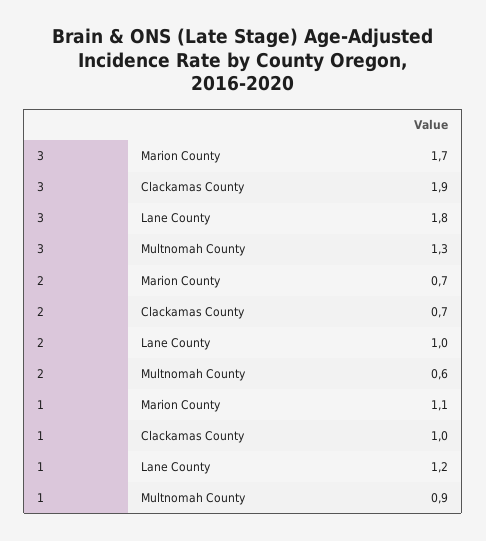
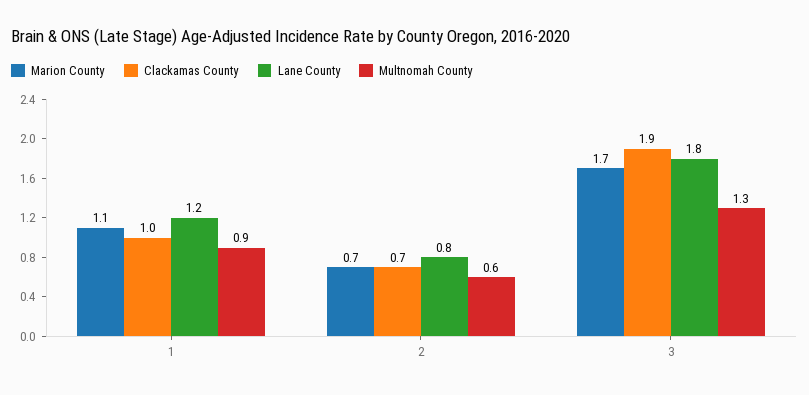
Lane County, 2: 1 -> 0.8

